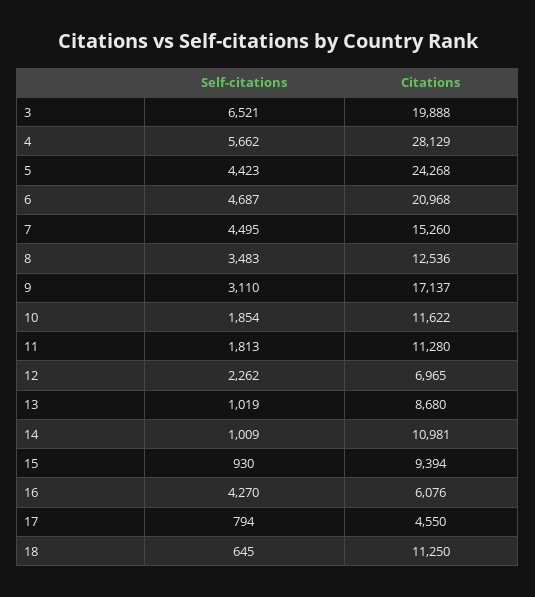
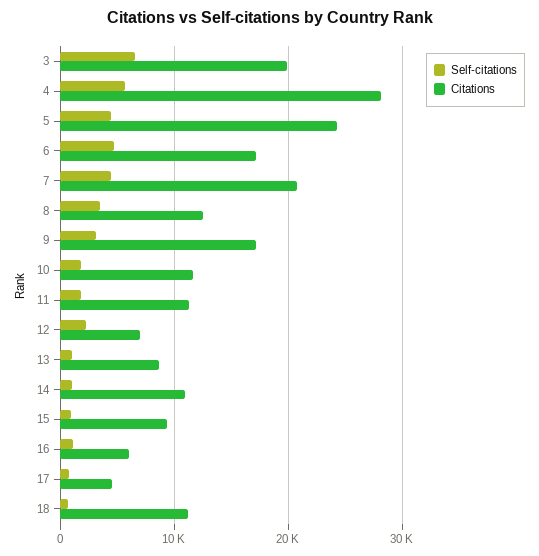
Citations, 6: 20968 -> 17000
Citations, 7: 15260 -> 21000
Self-citations, 16: 4270 -> 1000

